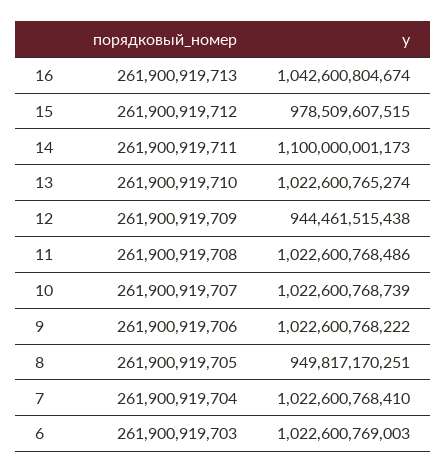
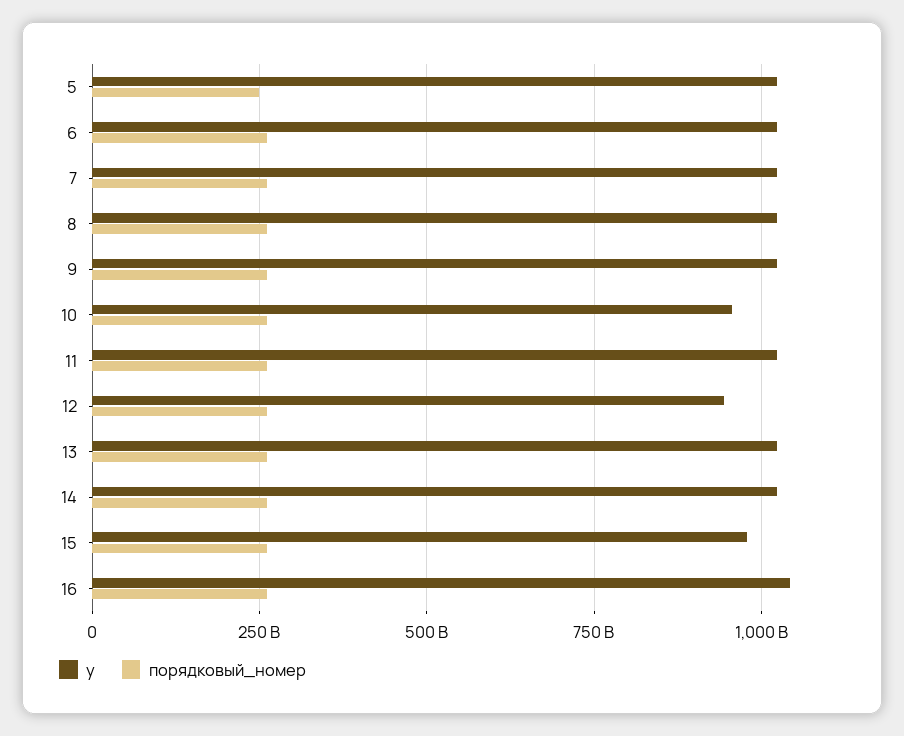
y, 14: 1100000001173 -> 1025000000000
y, 10: 1022600768739 -> 950000000000
y, 8: 949817170251 -> 1025000000000
y, 5: none -> 1025000000000
порядковый_номер, 5: none -> 250000000000

